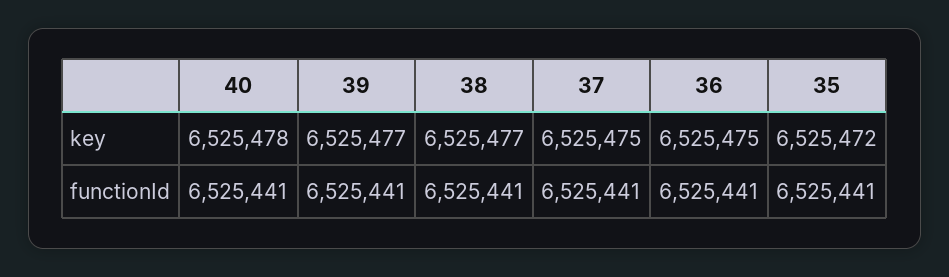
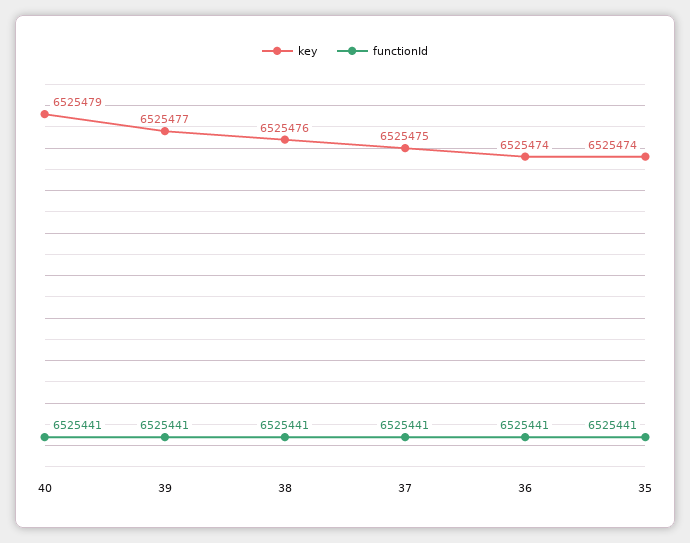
key, 40: 6525478 -> 6525479
key, 38: 6525477 -> 6525476
key, 36: 6525475 -> 6525474
key, 35: 6525472 -> 6525474

